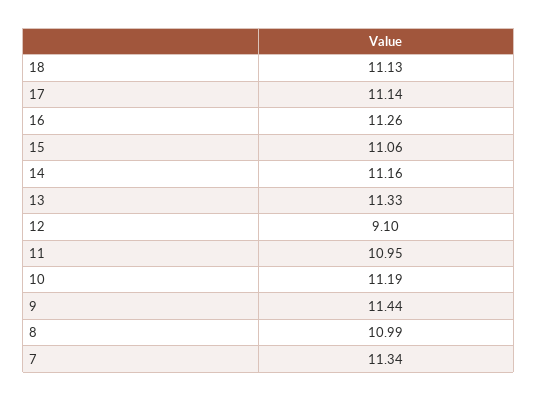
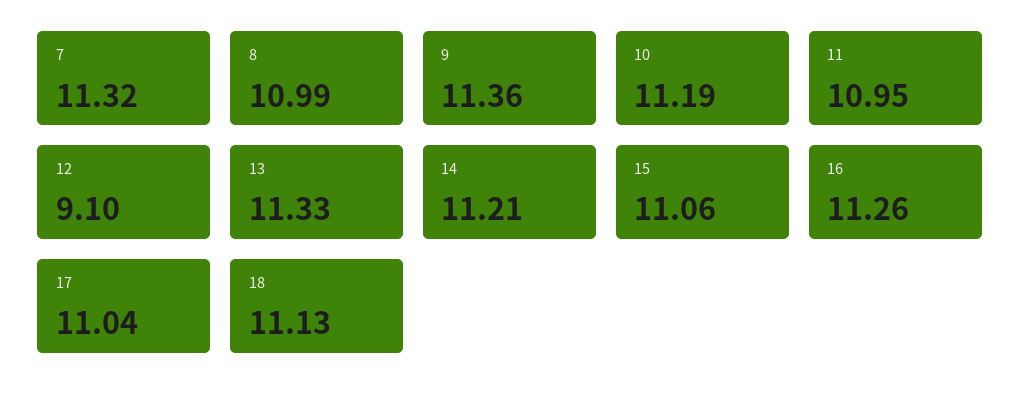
17: 11.14 -> 11.04
14: 11.16 -> 11.21
9: 11.44 -> 11.36
7: 11.34 -> 11.32

